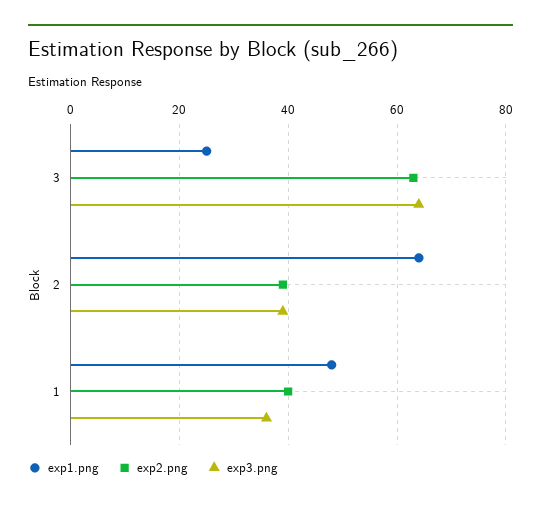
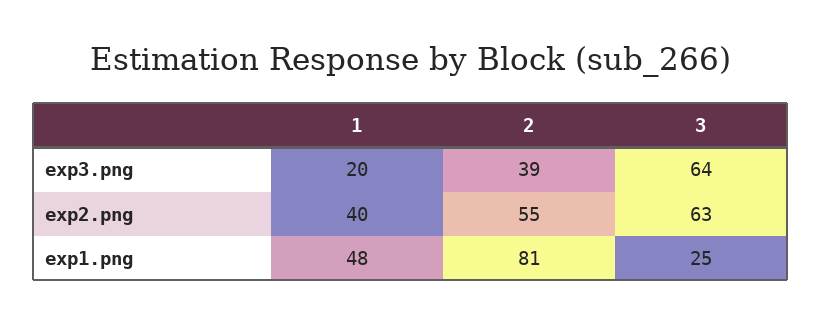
exp1.png, 2: 65 -> 81
exp2.png, 2: 40 -> 55
exp3.png, 1: 35 -> 20

